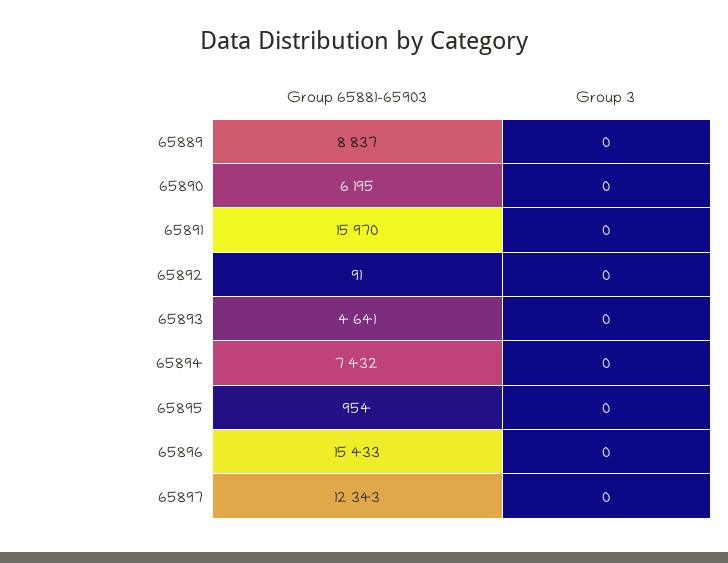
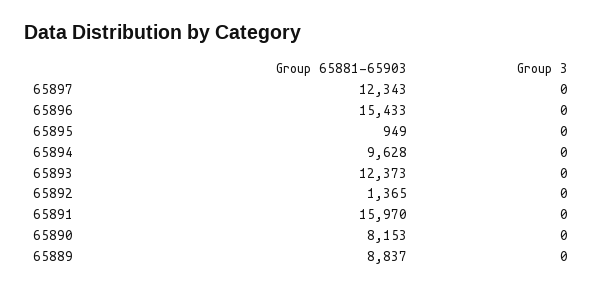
Group 65881-65903, 65890: 6195 -> 8153
Group 65881-65903, 65892: 91 -> 1365
Group 65881-65903, 65893: 4641 -> 12373
Group 65881-65903, 65894: 7432 -> 9628
Group 65881-65903, 65895: 954 -> 949

